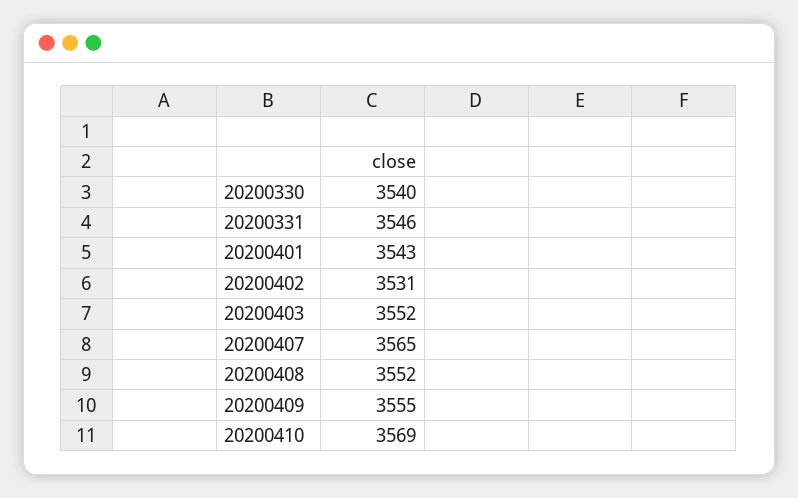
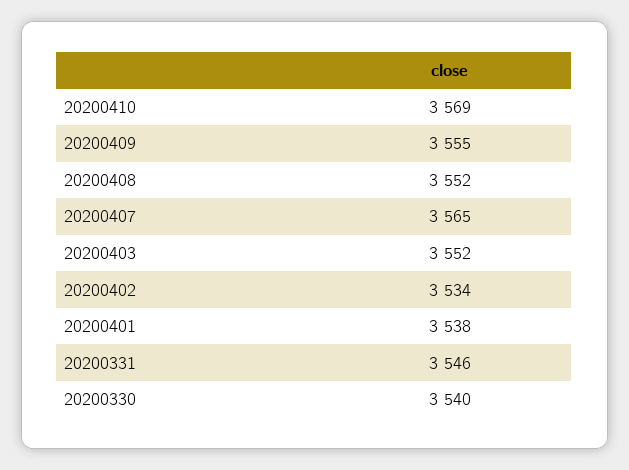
20200401: 3543 -> 3538
20200402: 3531 -> 3534

